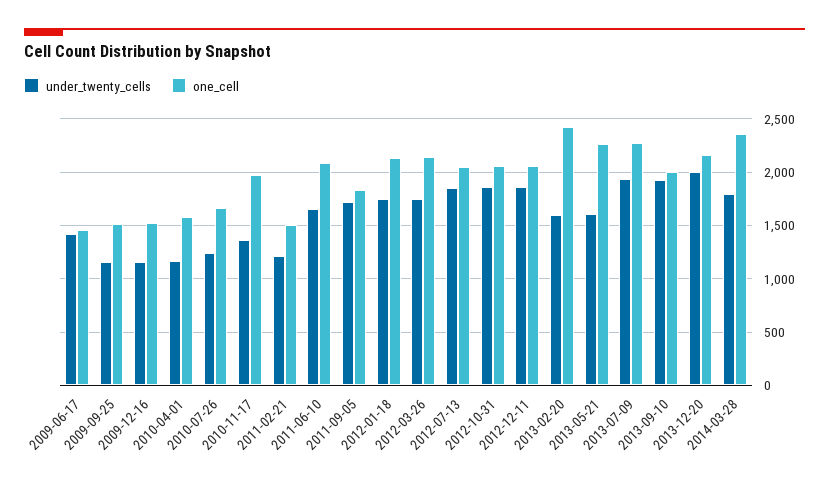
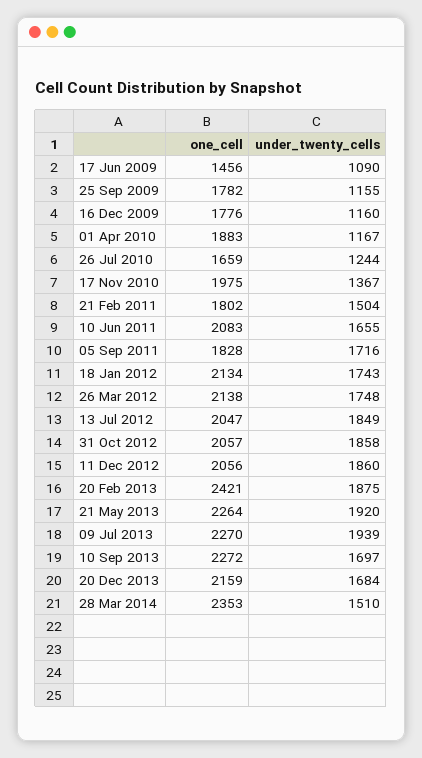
under_twenty_cells, 2009-06-17: 1400 -> 1090
one_cell, 2009-09-25: 1500 -> 1782
one_cell, 2009-12-16: 1500 -> 1776
one_cell, 2010-04-01: 1600 -> 1883
under_twenty_cells, 2011-02-21: 1200 -> 1504
one_cell, 2011-02-21: 1500 -> 1802
under_twenty_cells, 2013-02-20: 1600 -> 1875
under_twenty_cells, 2013-05-21: 1600 -> 1920
under_twenty_cells, 2013-09-10: 1900 -> 1697
one_cell, 2013-09-10: 2000 -> 2272
under_twenty_cells, 2013-12-20: 2000 -> 1684
under_twenty_cells, 2014-03-28: 1800 -> 1510

